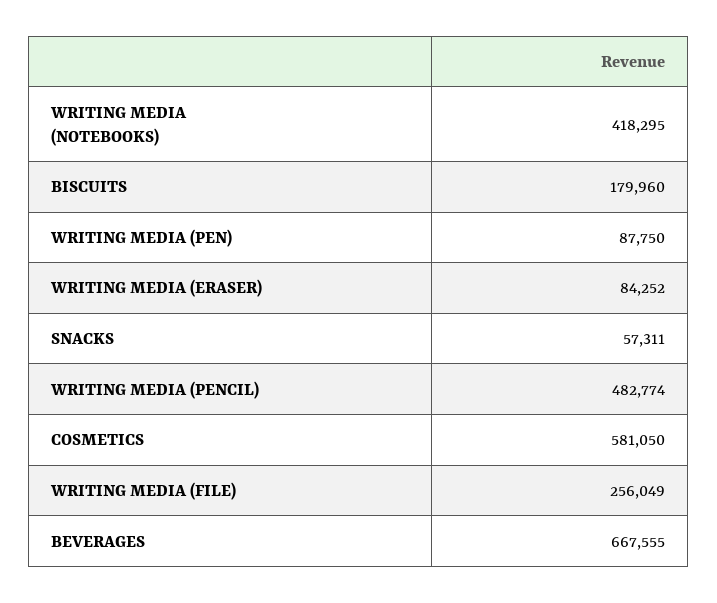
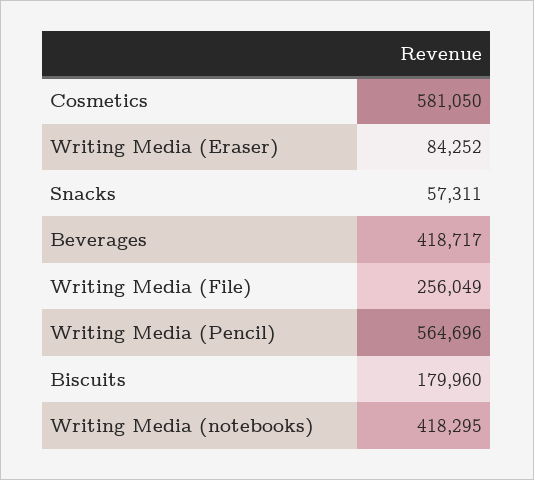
WRITING MEDIA (PEN): 87750 -> none
WRITING MEDIA (PENCIL): 482774 -> 564696
BEVERAGES: 667555 -> 418717

